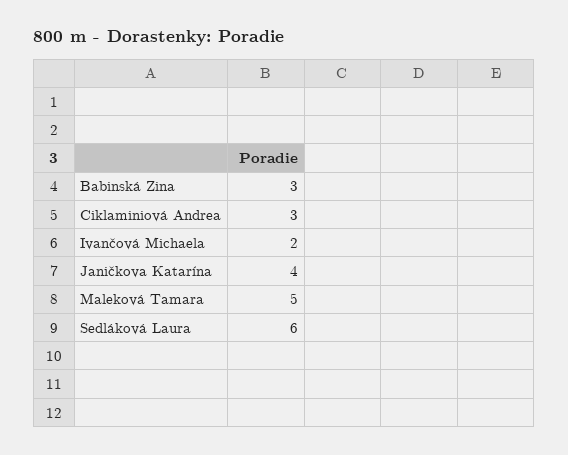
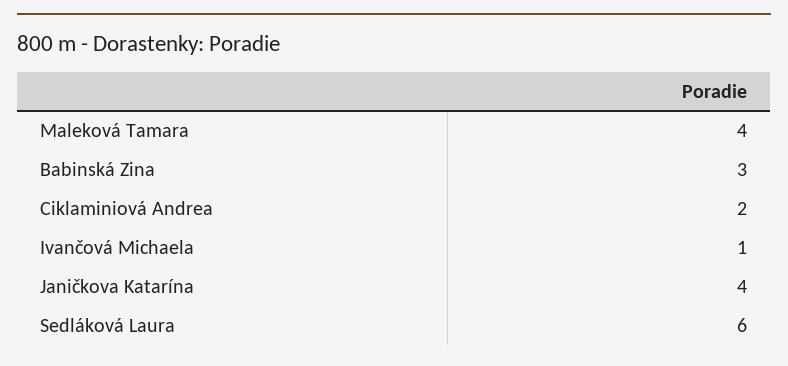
Ciklaminiová Andrea: 3 -> 2
Ivančová Michaela: 2 -> 1
Maleková Tamara: 5 -> 4

